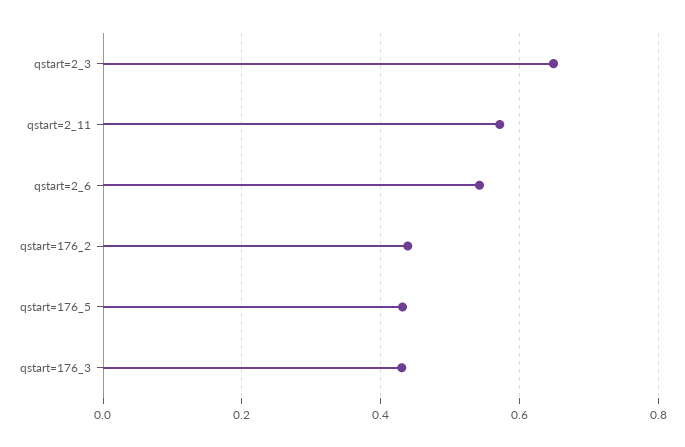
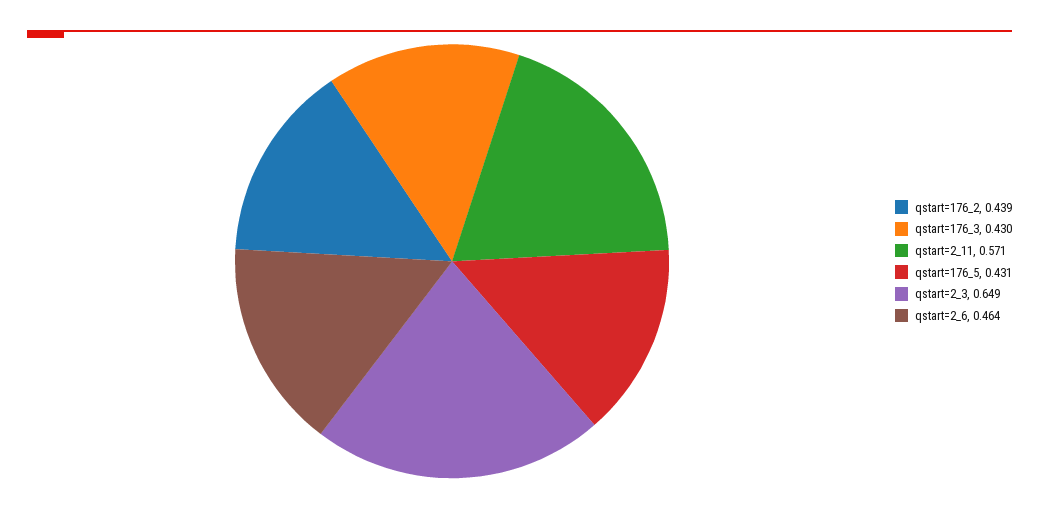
qstart=2_6: 0.54 -> 0.464

